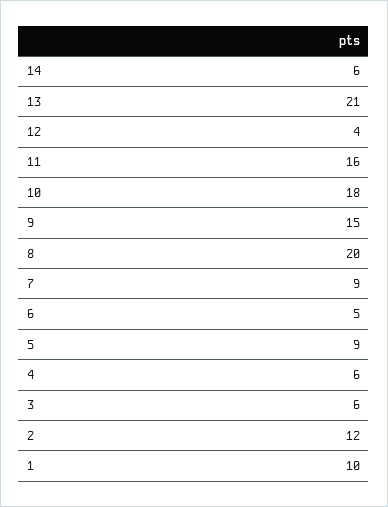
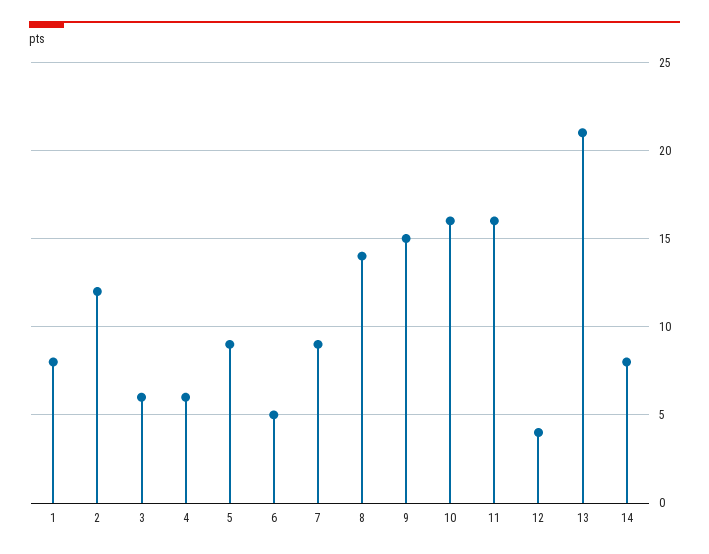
14: 6 -> 8
10: 18 -> 16
8: 20 -> 14
1: 10 -> 8

